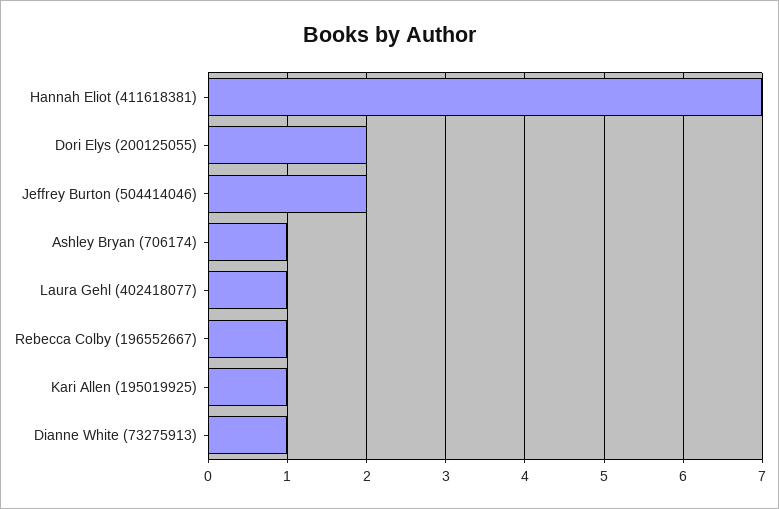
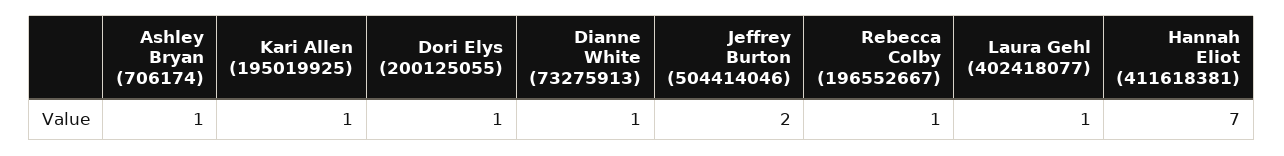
Dori Elys (200125055): 2 -> 1

